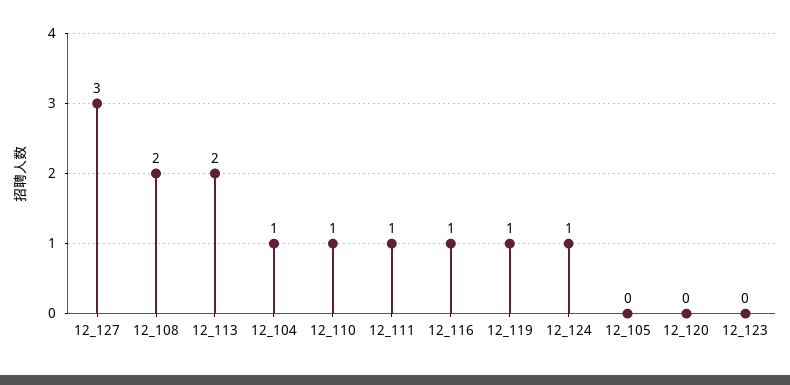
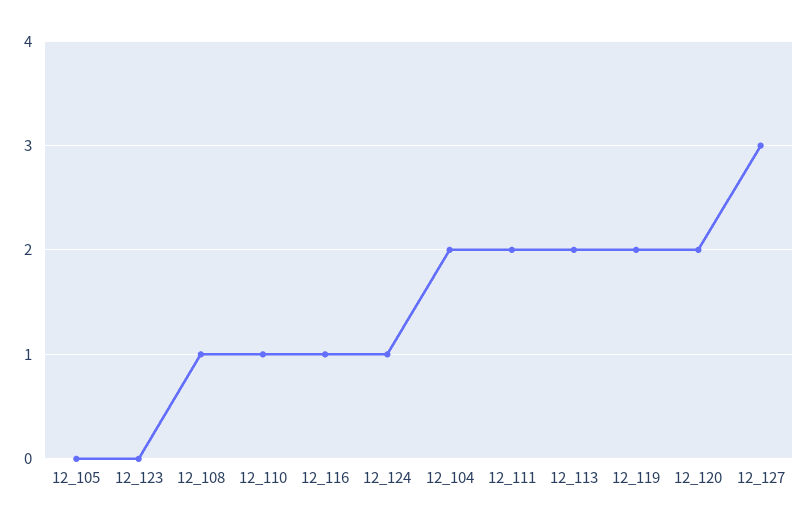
12_108: 2 -> 1
12_104: 1 -> 2
12_111: 1 -> 2
12_119: 1 -> 2
12_120: 0 -> 2

